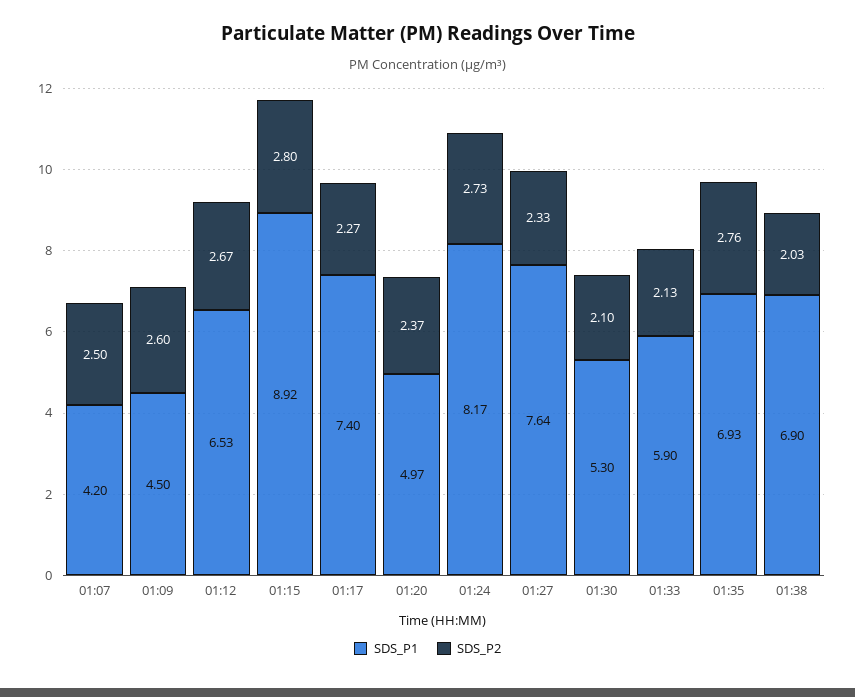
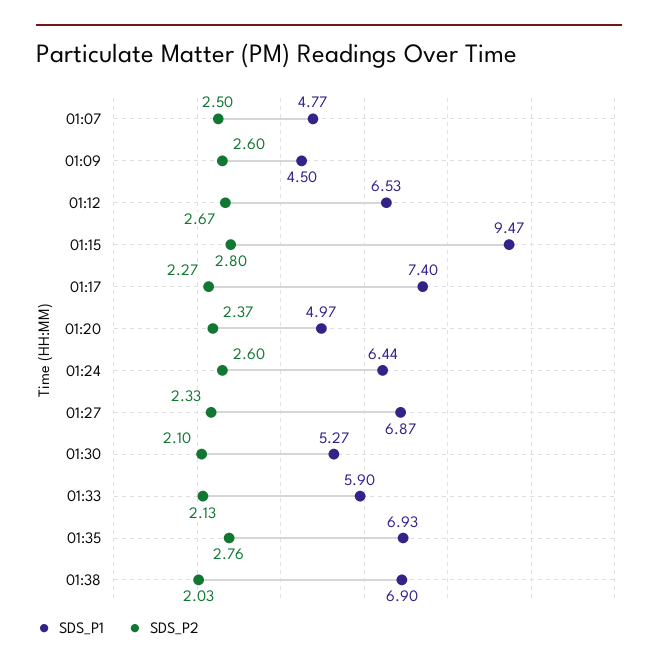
SDS_P1, 01:07: 4.2 -> 4.77
SDS_P1, 01:15: 8.92 -> 9.47
SDS_P1, 01:24: 8.17 -> 6.44
SDS_P2, 01:24: 2.73 -> 2.6
SDS_P1, 01:27: 7.64 -> 6.87
SDS_P1, 01:30: 5.3 -> 5.27

